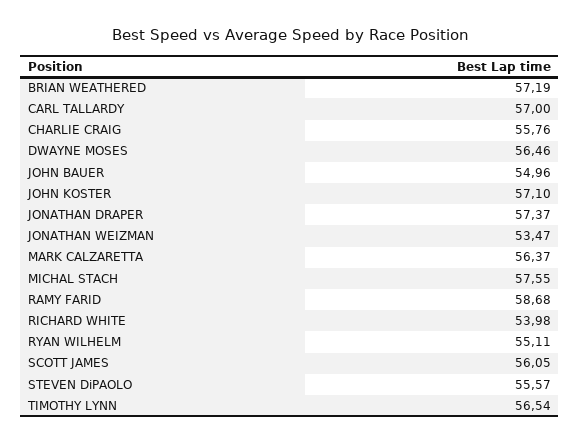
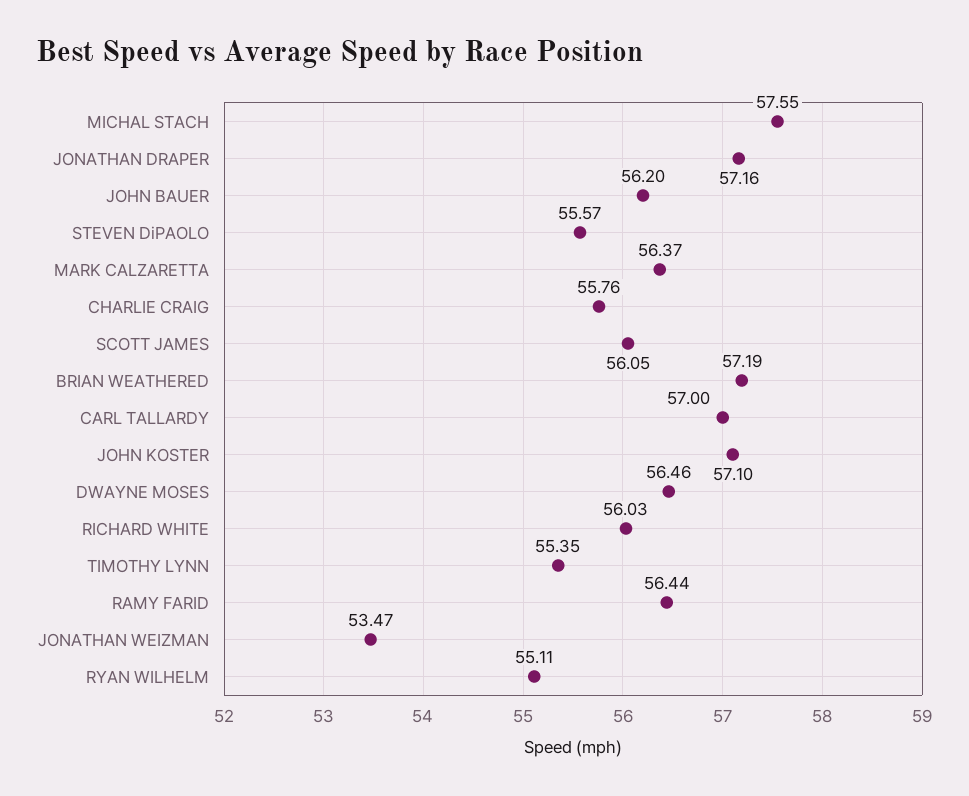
JOHN BAUER: 54.96 -> 56.2
JONATHAN DRAPER: 57.37 -> 57.16
RAMY FARID: 58.68 -> 56.44
RICHARD WHITE: 53.98 -> 56.03
TIMOTHY LYNN: 56.54 -> 55.35

